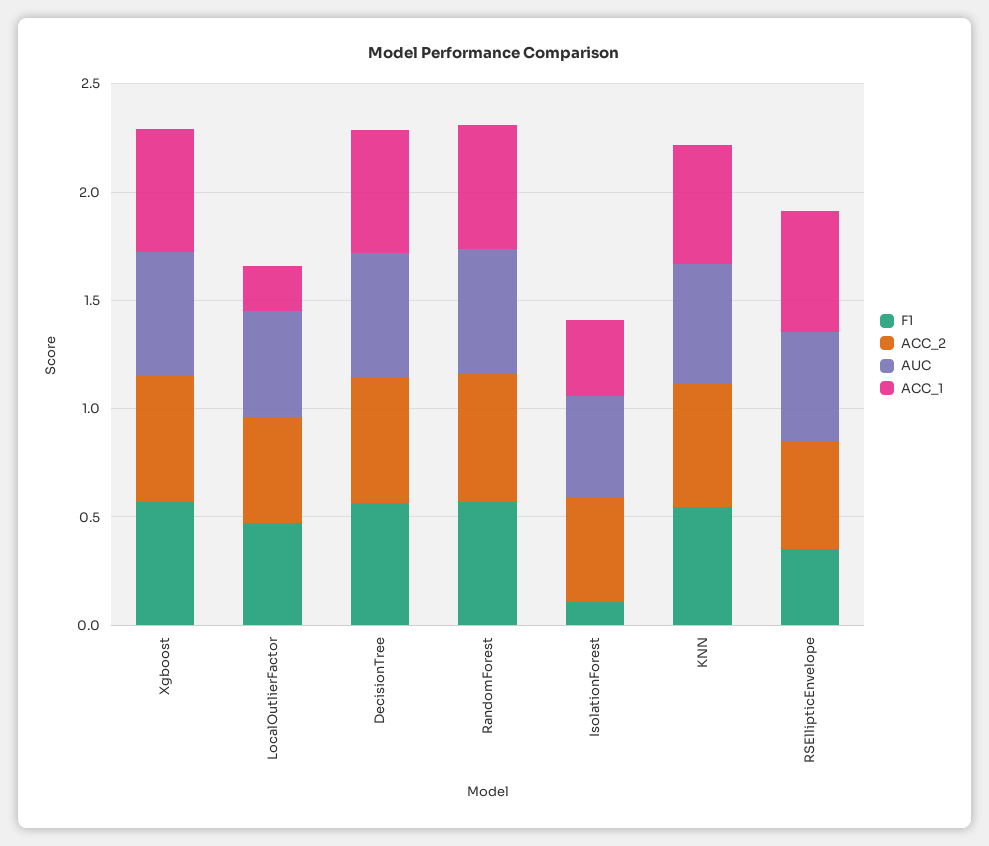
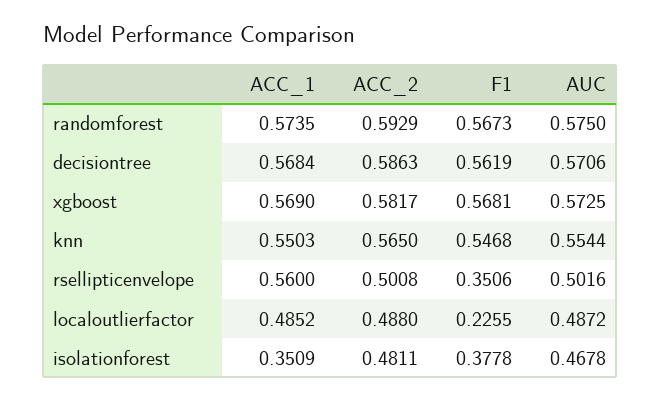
F1, LocalOutlierFactor: 0.5 -> 0.2255
ACC_1, LocalOutlierFactor: 0.2 -> 0.4852
F1, IsolationForest: 0.1 -> 0.3778

